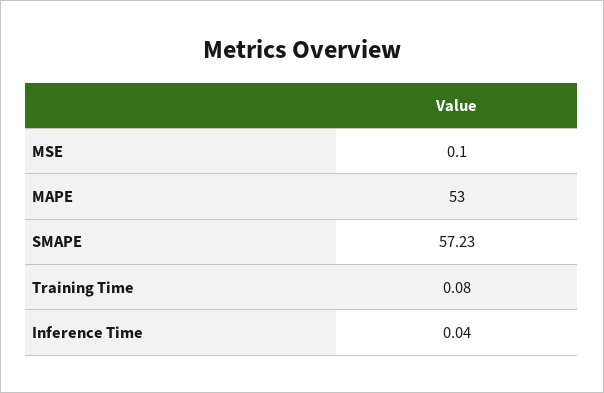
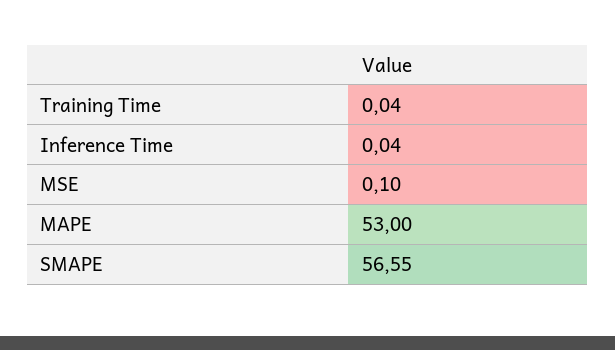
SMAPE: 57.23 -> 56.55
Training Time: 0.08 -> 0.04

